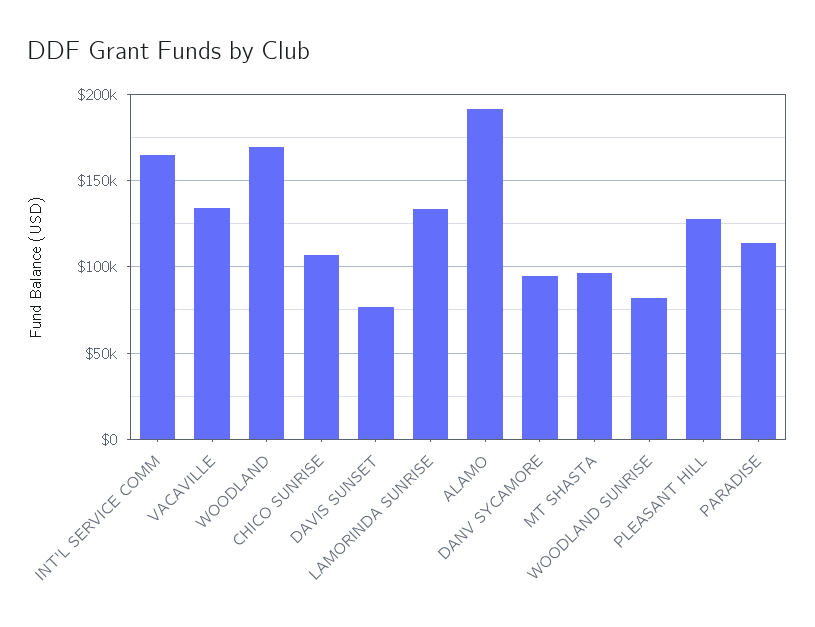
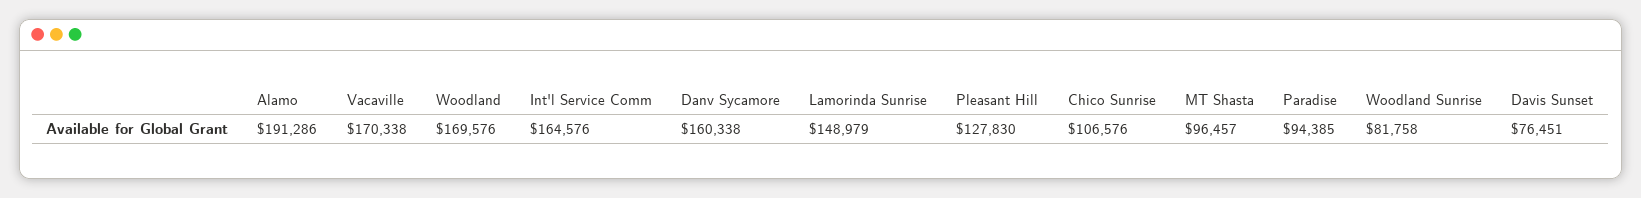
VACAVILLE: 135000 -> 170338
LAMORINDA SUNRISE: 135000 -> 148979
DANV SYCAMORE: 95000 -> 160338
PARADISE: 115000 -> 94385

